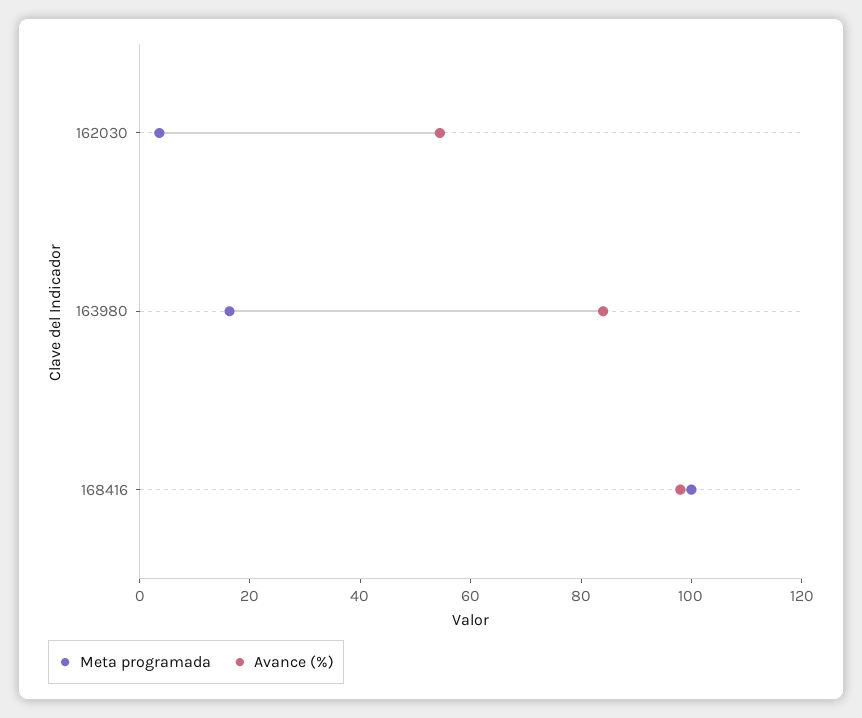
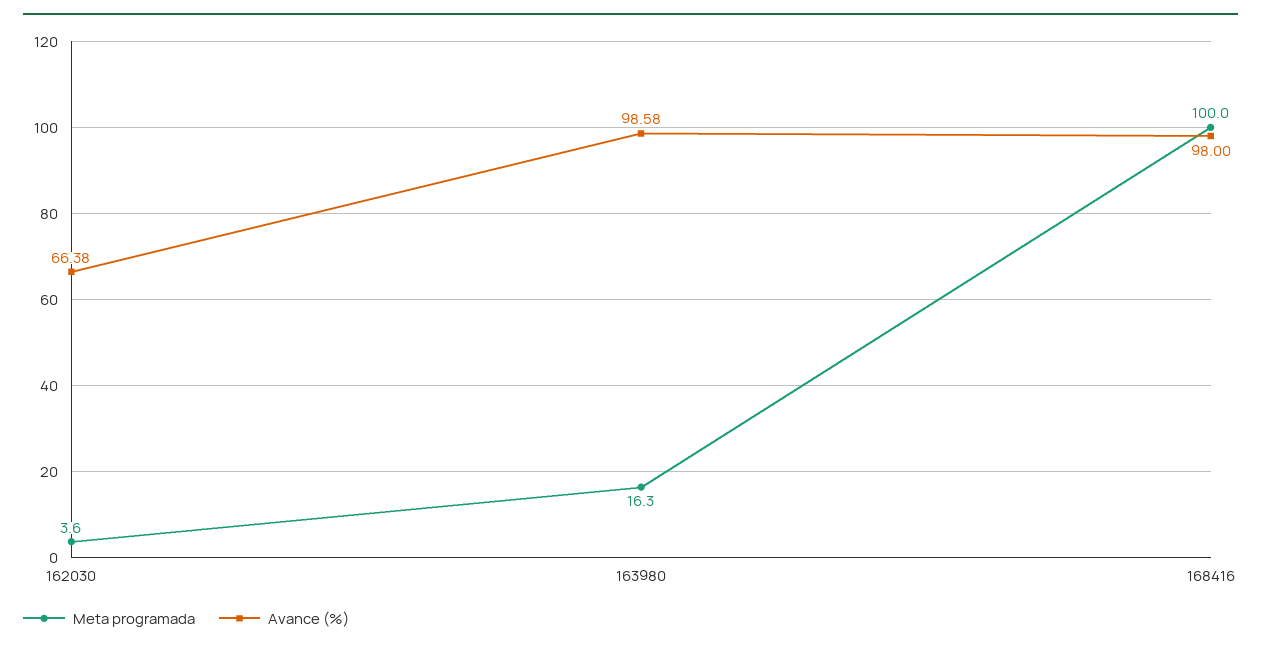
Avance (%), 162030: 55 -> 66.38
Avance (%), 163980: 85 -> 98.58

